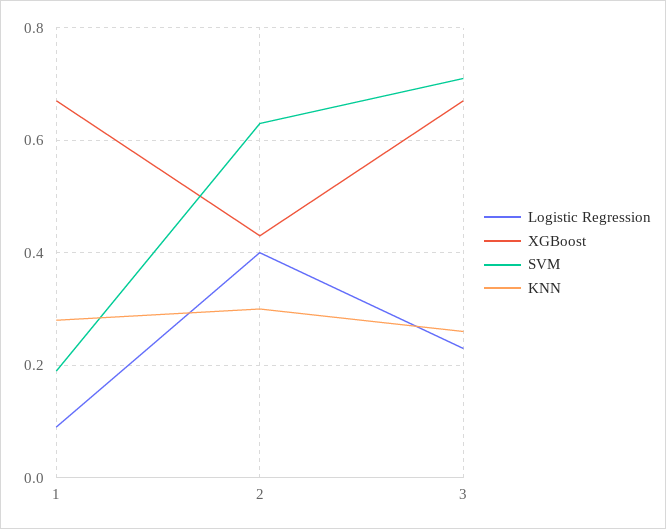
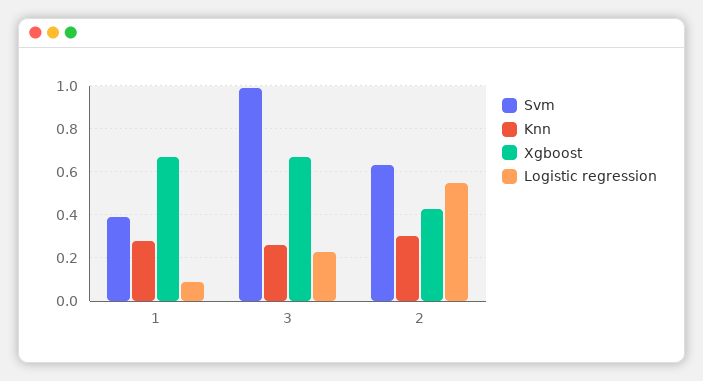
SVM, 1: 0.2 -> 0.4
Logistic Regression, 2: 0.4 -> 0.55
SVM, 3: 0.7 -> 1

